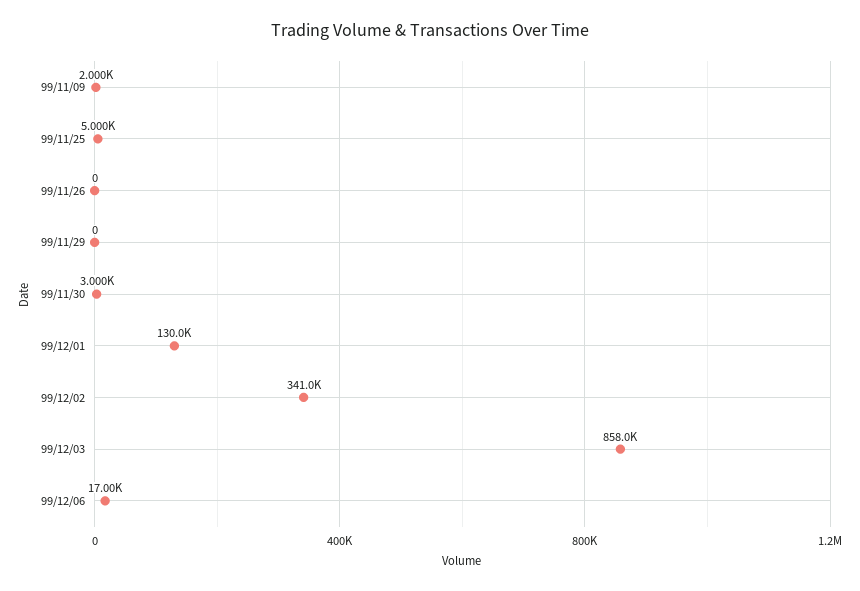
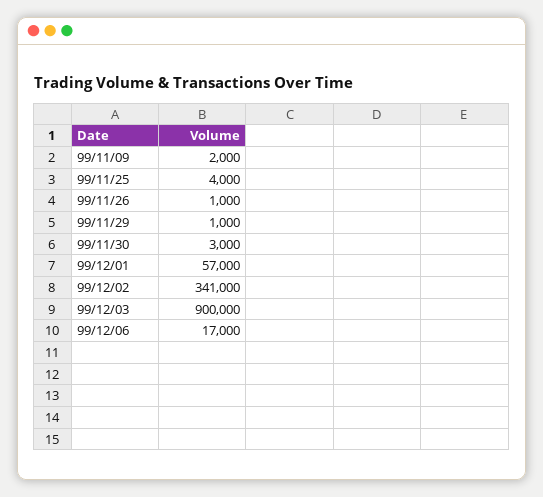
99/11/25: 5000 -> 4000
99/11/26: 0 -> 1000
99/11/29: 0 -> 1000
99/12/01: 130000 -> 57000
99/12/03: 858000 -> 900000

